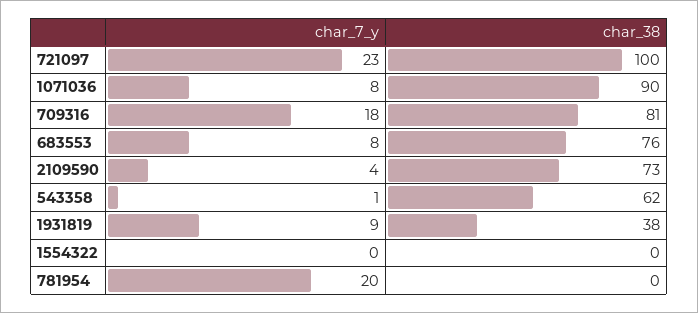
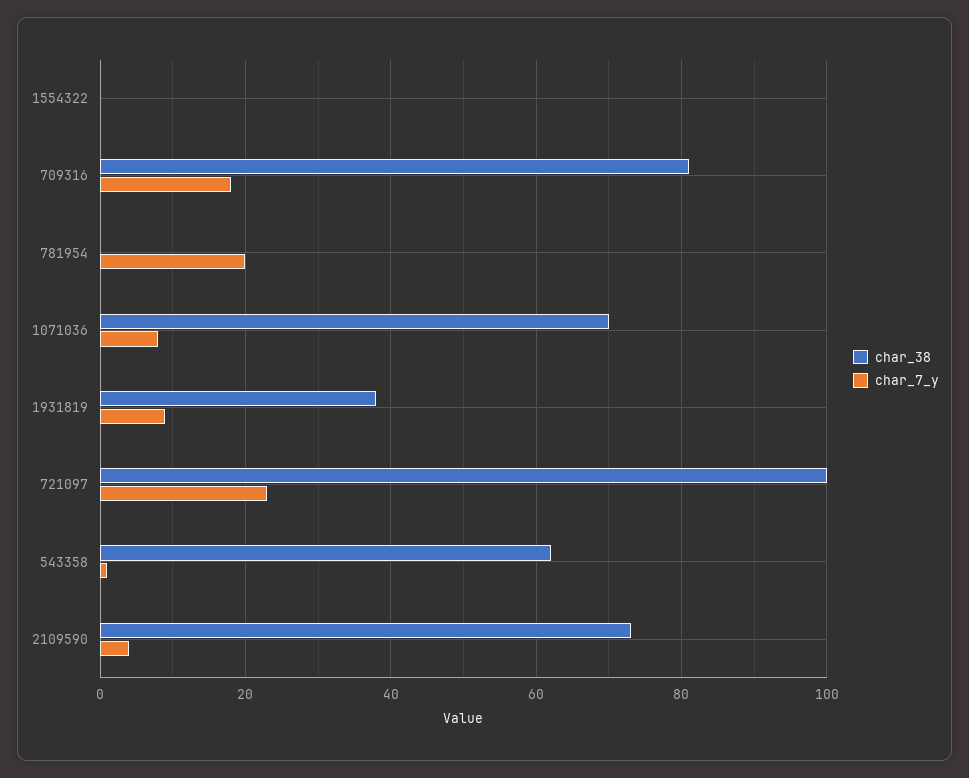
char_38, 1071036: 90 -> 70
char_7_y, 683553: 8 -> none
char_38, 683553: 76 -> none

